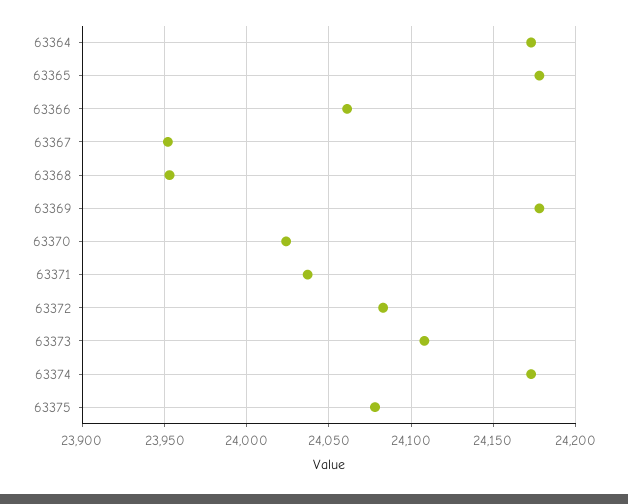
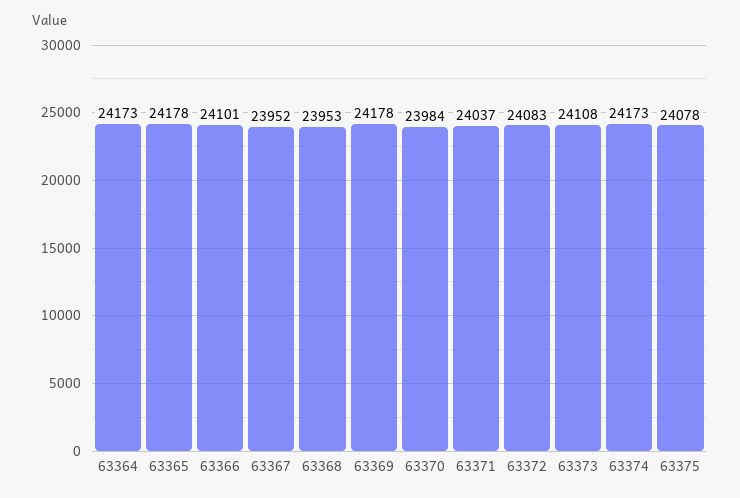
63366: 24060 -> 24101
63370: 24025 -> 23984

